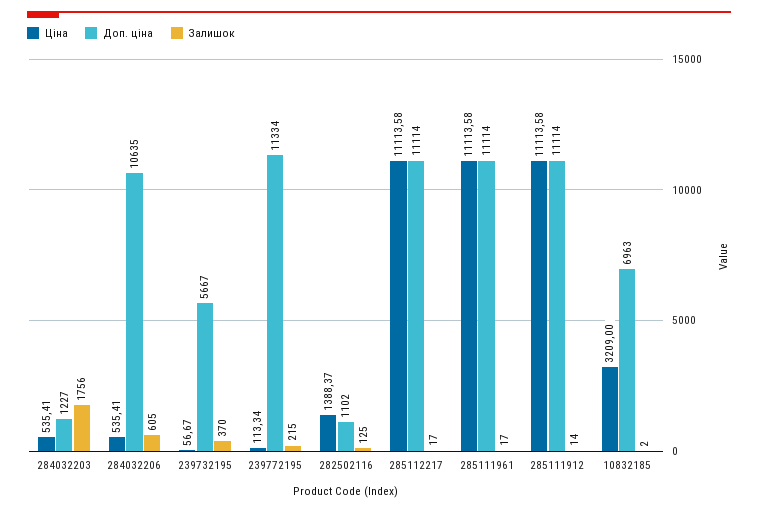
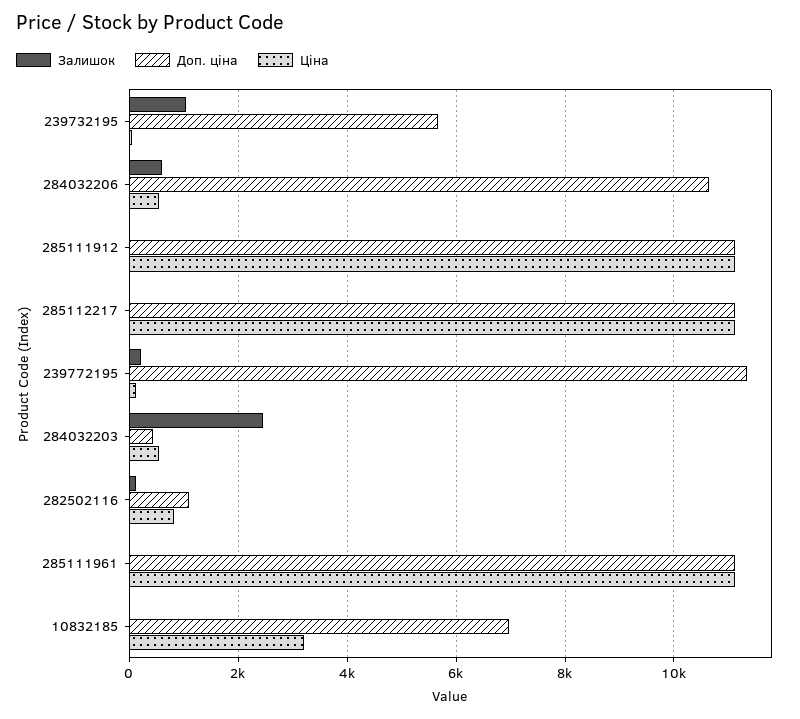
Доп. ціна, 284032203: 1227 -> 400
Залишок, 284032203: 1756 -> 2400
Залишок, 239732195: 370 -> 1000
Ціна, 282502116: 1388.37 -> 800

